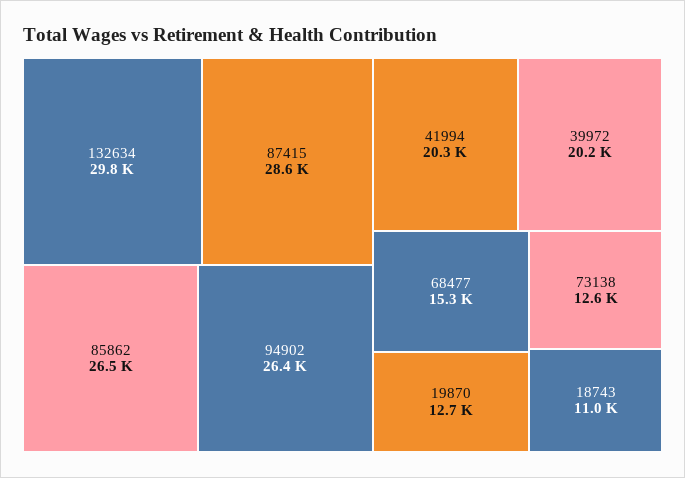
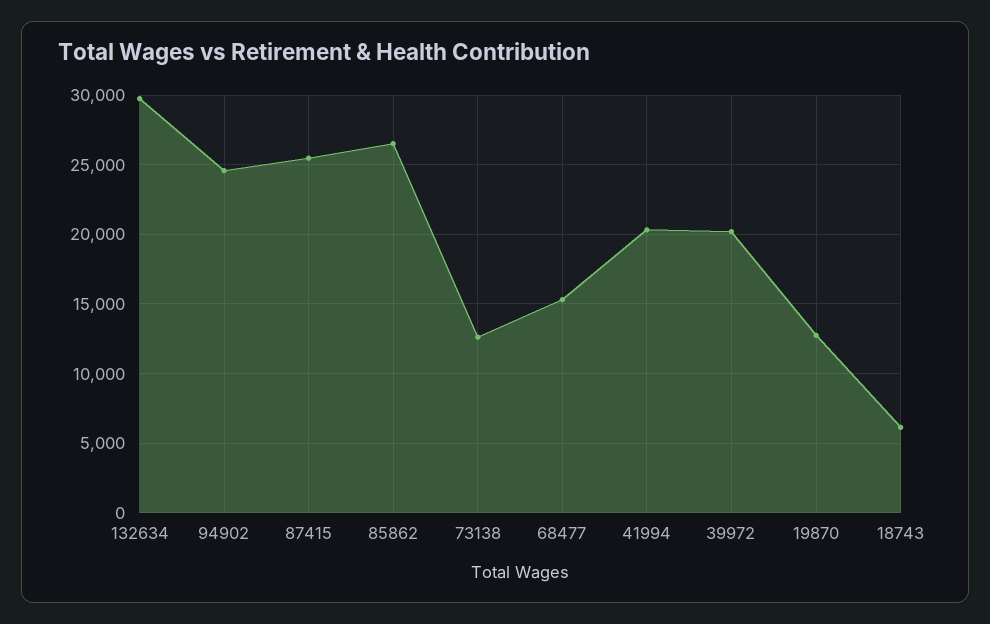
87415: 28600 -> 25500
94902: 26400 -> 24500
18743: 11000 -> 6000

